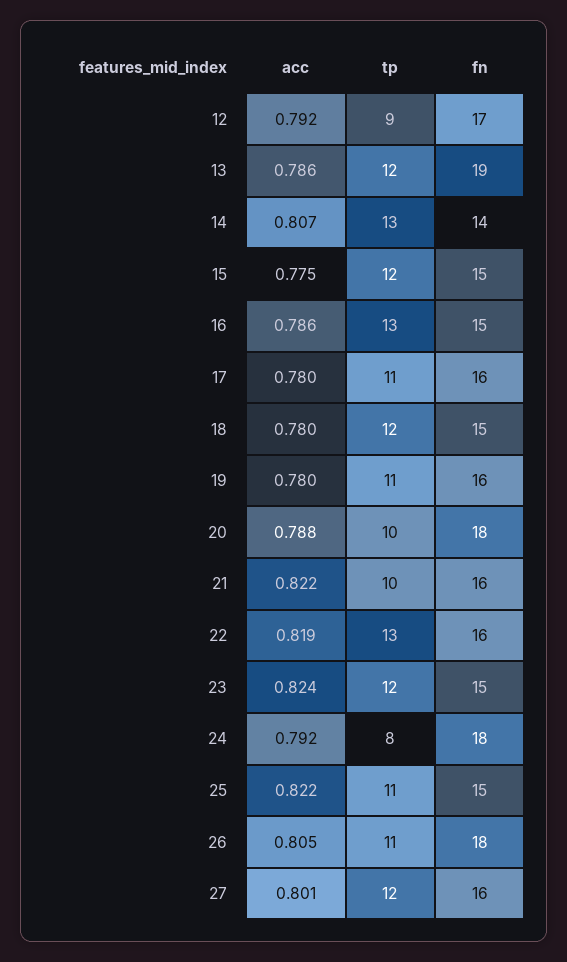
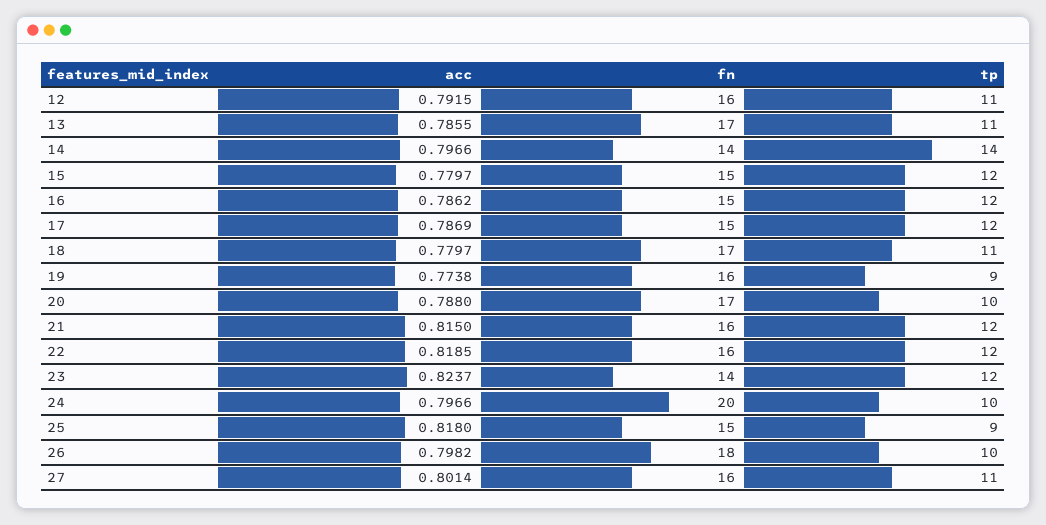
tp, 12: 9 -> 11
fn, 12: 17 -> 16
tp, 13: 12 -> 11
fn, 13: 19 -> 17
acc, 14: 0.807 -> 0.7966
tp, 14: 13 -> 14
acc, 15: 0.775 -> 0.7797
tp, 16: 13 -> 12
acc, 17: 0.78 -> 0.7869
tp, 17: 11 -> 12
fn, 17: 16 -> 15
tp, 18: 12 -> 11
fn, 18: 15 -> 17
acc, 19: 0.78 -> 0.7738
tp, 19: 11 -> 9
fn, 20: 18 -> 17
acc, 21: 0.822 -> 0.815
tp, 21: 10 -> 12
tp, 22: 13 -> 12
fn, 23: 15 -> 14
acc, 24: 0.792 -> 0.7966
tp, 24: 8 -> 10
fn, 24: 18 -> 20
acc, 25: 0.822 -> 0.818
tp, 25: 11 -> 9
acc, 26: 0.805 -> 0.7982
tp, 26: 11 -> 10
tp, 27: 12 -> 11

